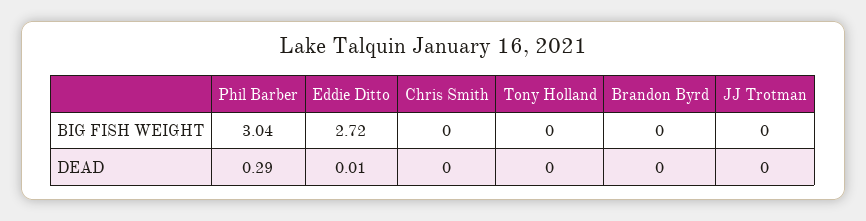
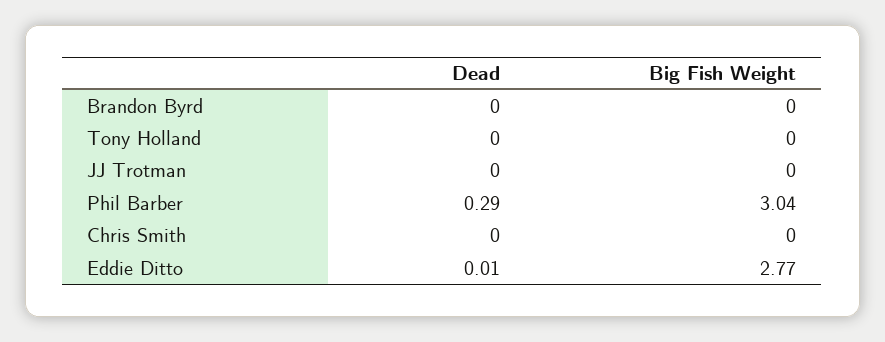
Eddie Ditto, BIG FISH WEIGHT: 2.72 -> 2.77

